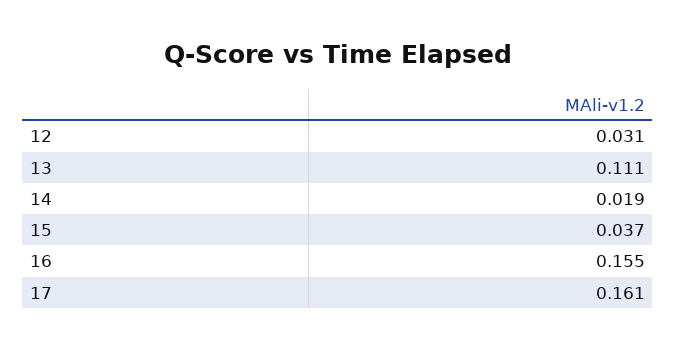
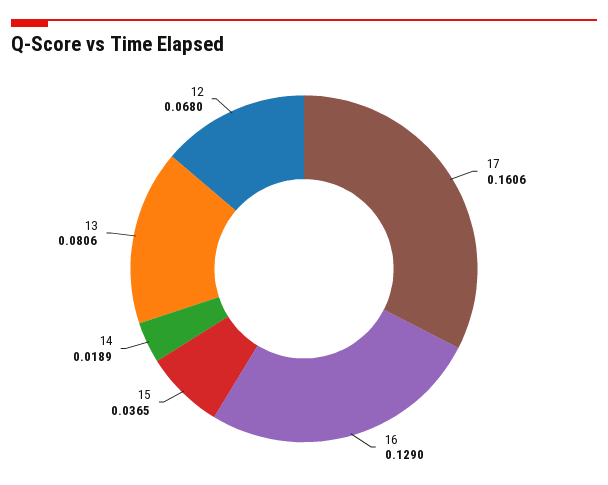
12: 0.031 -> 0.068
13: 0.111 -> 0.0806
16: 0.155 -> 0.129

